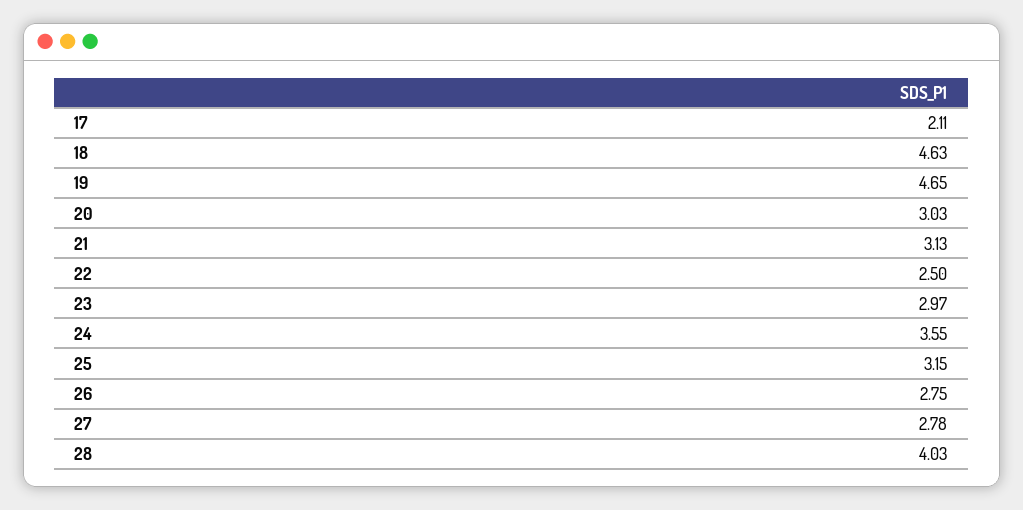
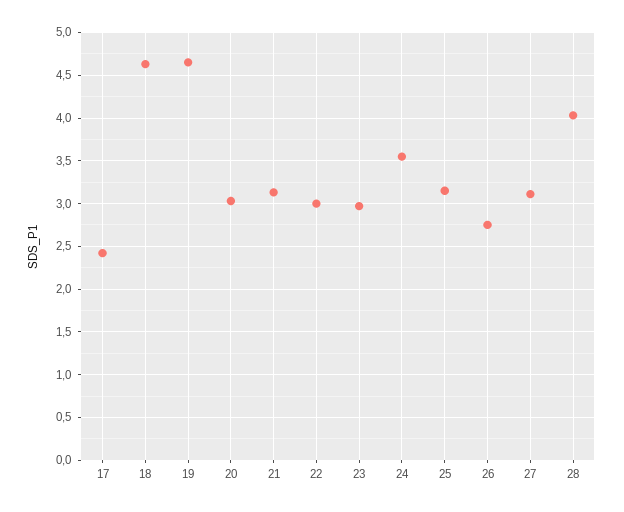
17: 2.11 -> 2.4
22: 2.5 -> 3
27: 2.78 -> 3.1

